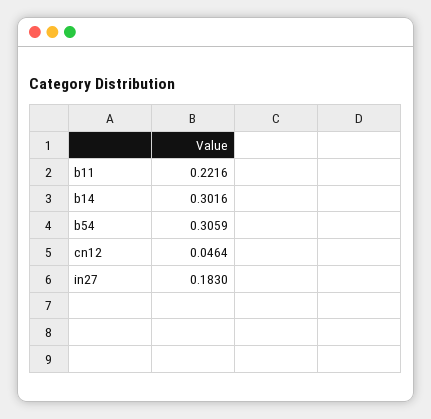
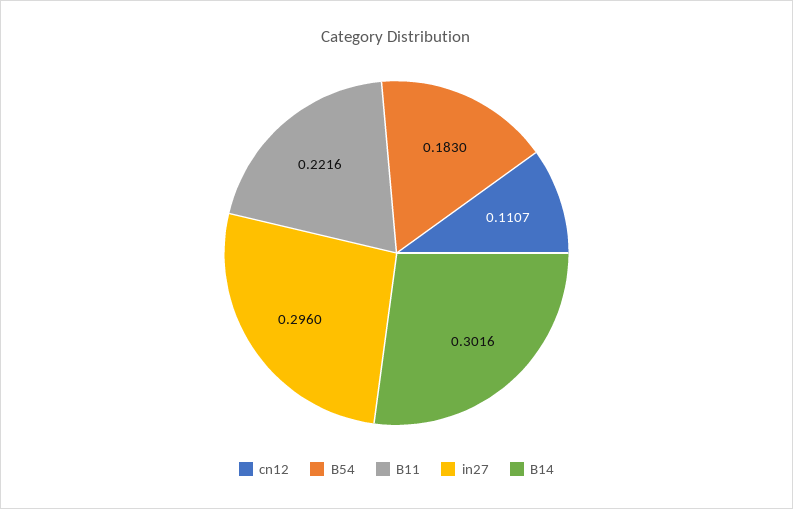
b54: 0.3059 -> 0.183
cn12: 0.0464 -> 0.1107
in27: 0.183 -> 0.296

